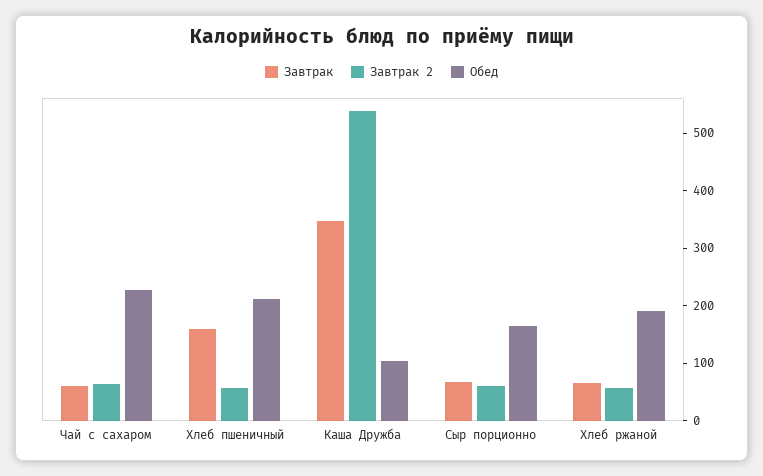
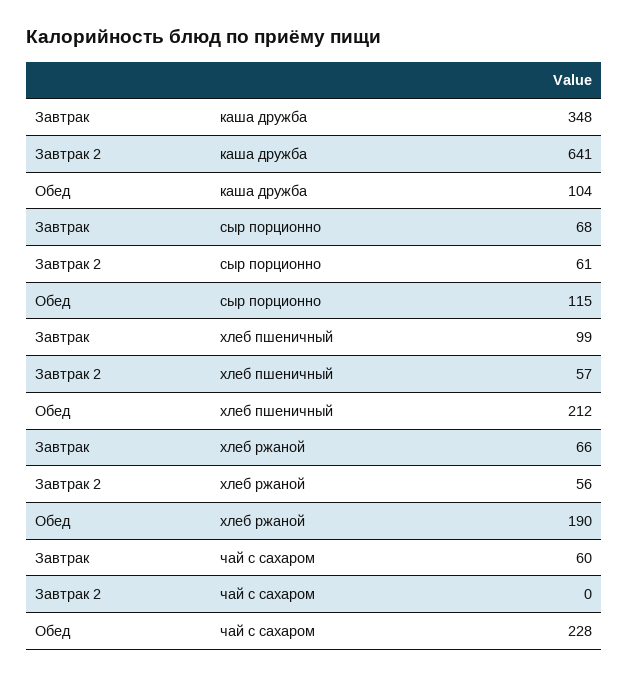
Завтрак 2, Чай с сахаром: 60 -> 0
Завтрак, Хлеб пшеничный: 160 -> 99
Завтрак 2, Каша Дружба: 540 -> 641
Обед, Сыр порционно: 160 -> 115

